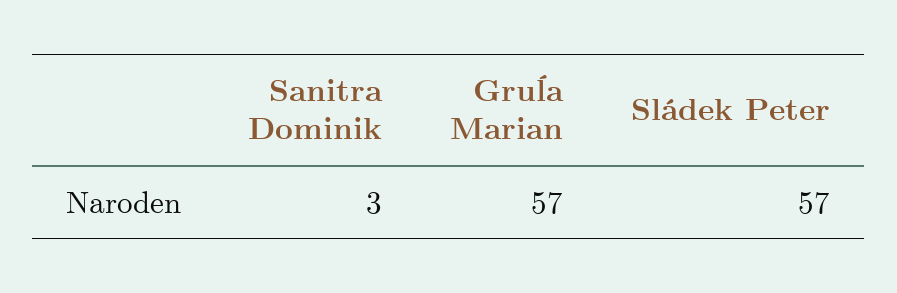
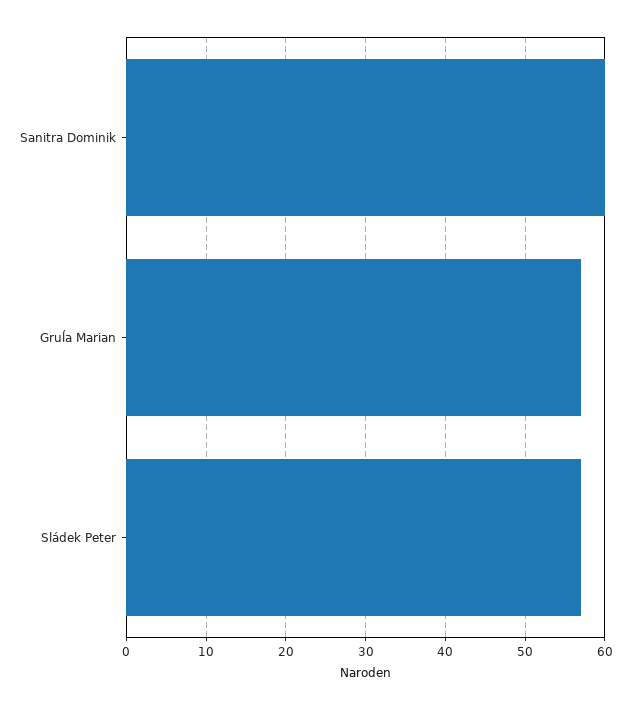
Sanitra Dominik: 3 -> 60

